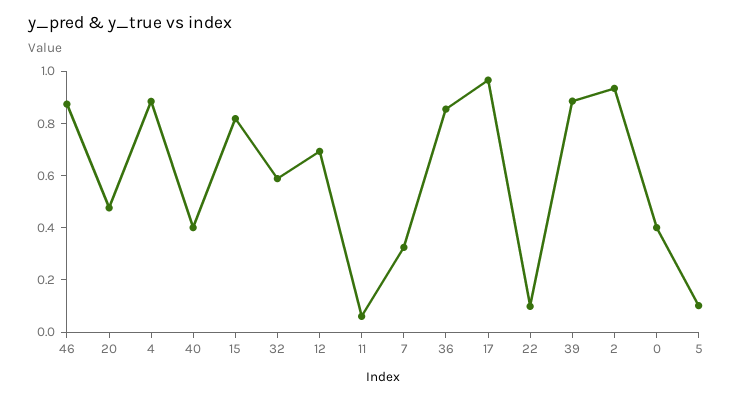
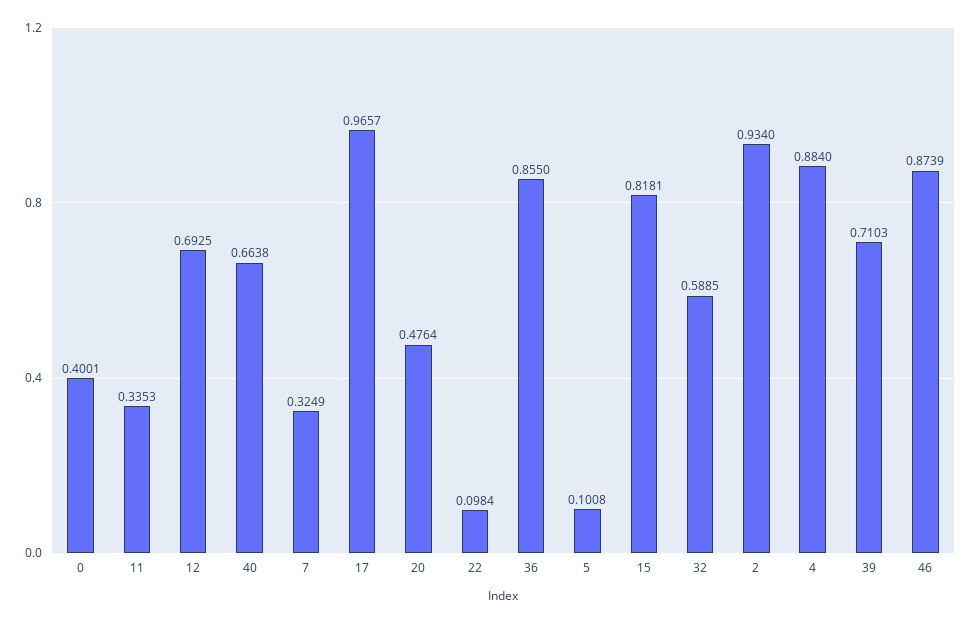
40: 0.4 -> 0.6638
11: 0.05 -> 0.3353
39: 0.9 -> 0.7103

